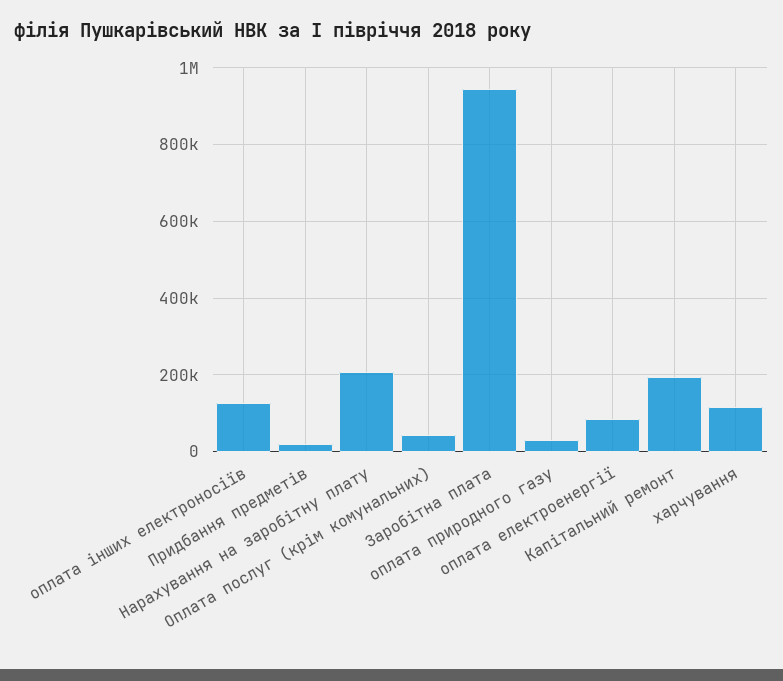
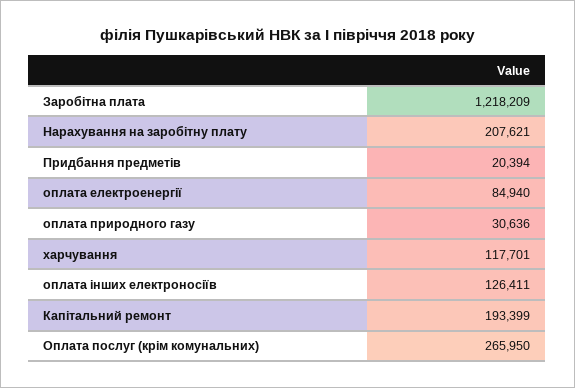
Оплата послуг (крім комунальних): 40000 -> 265950
Заробітна плата: 940000 -> 1218209

